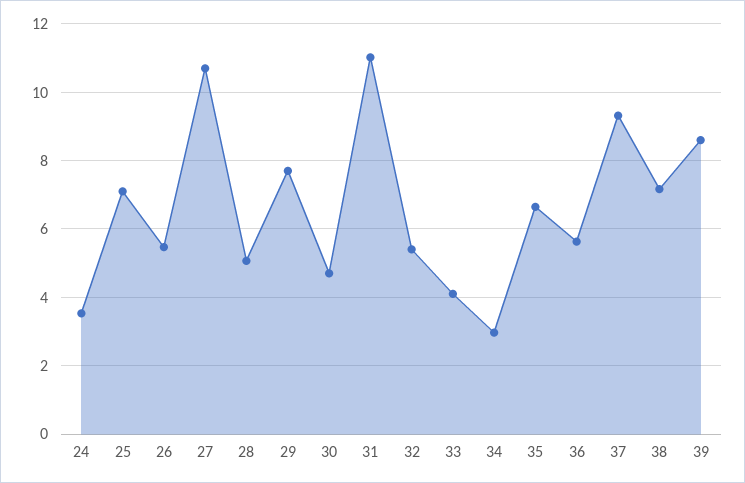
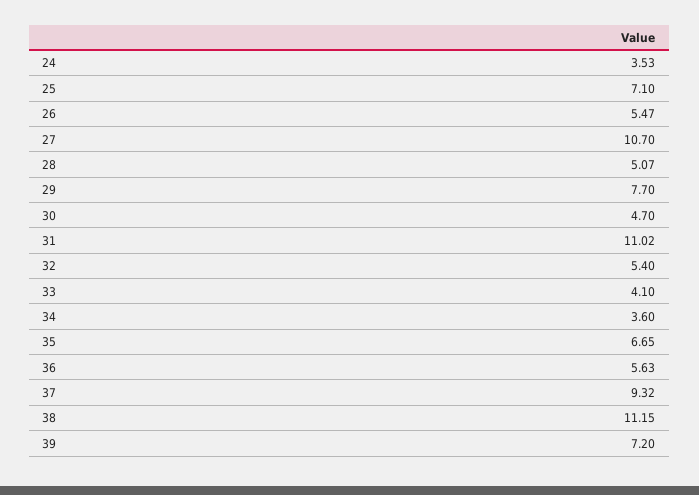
34: 3 -> 3.6
38: 7.2 -> 11.15
39: 8.6 -> 7.2

